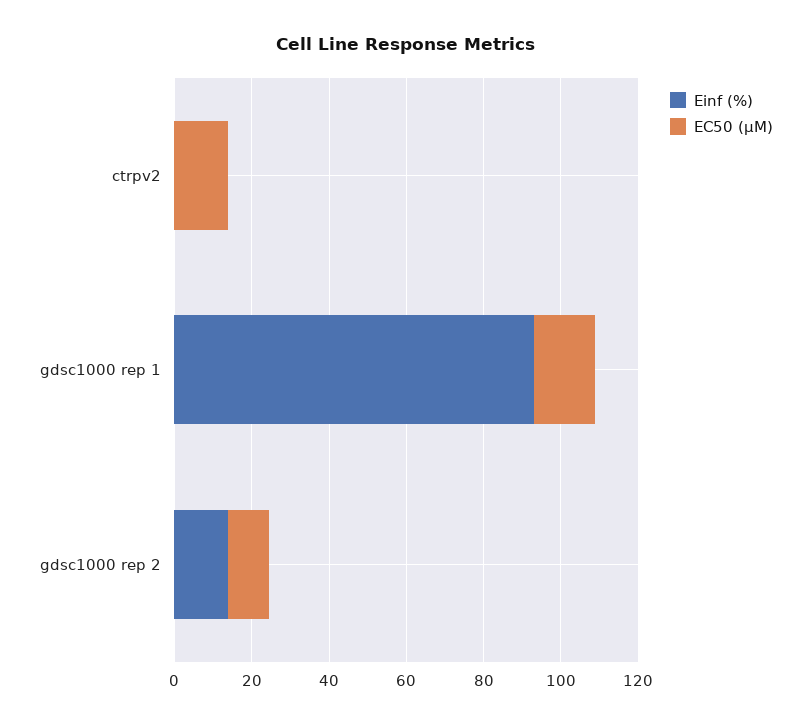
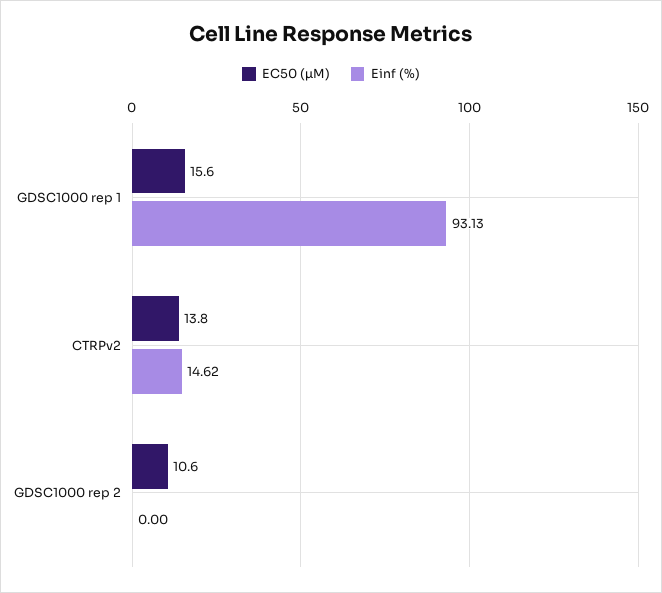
Einf (%), ctrpv2: 0 -> 14.62
Einf (%), gdsc1000 rep 2: 15 -> 0

